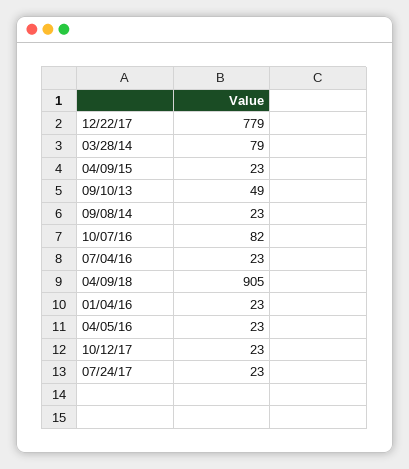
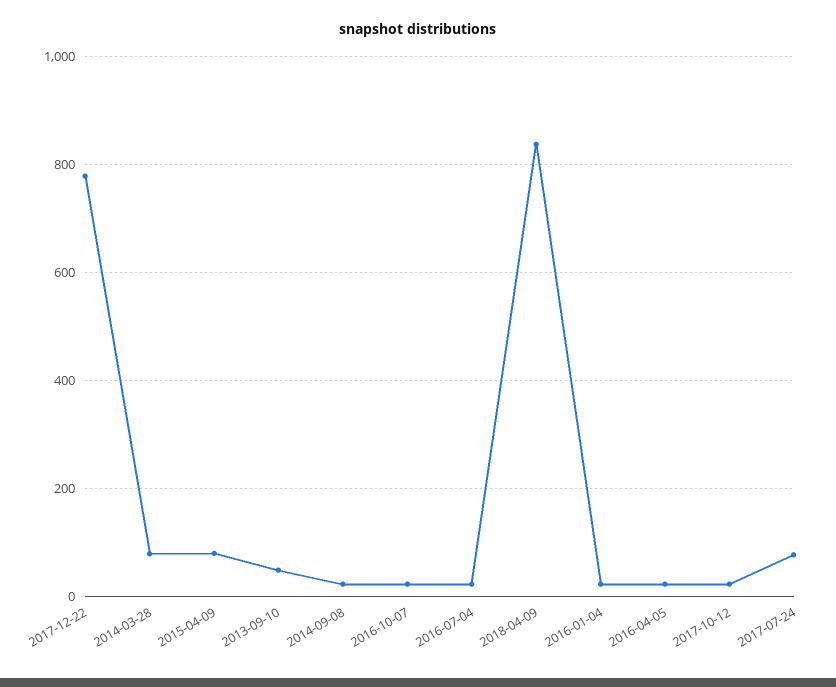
04/09/15: 23 -> 80
10/07/16: 82 -> 20
04/09/18: 905 -> 840
07/24/17: 23 -> 80

